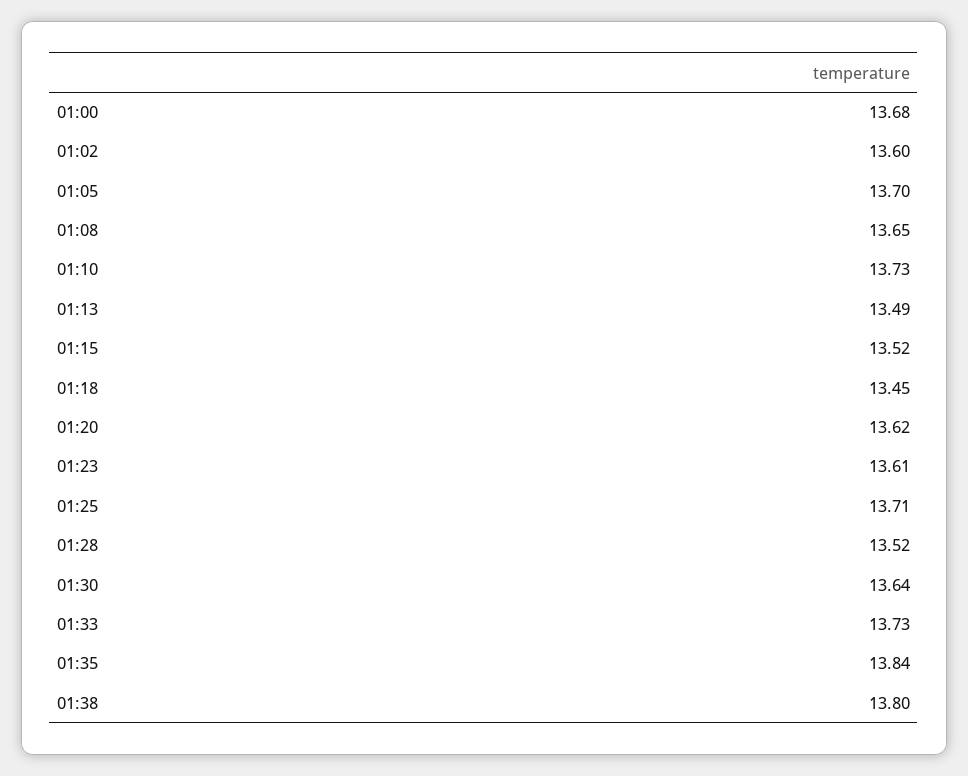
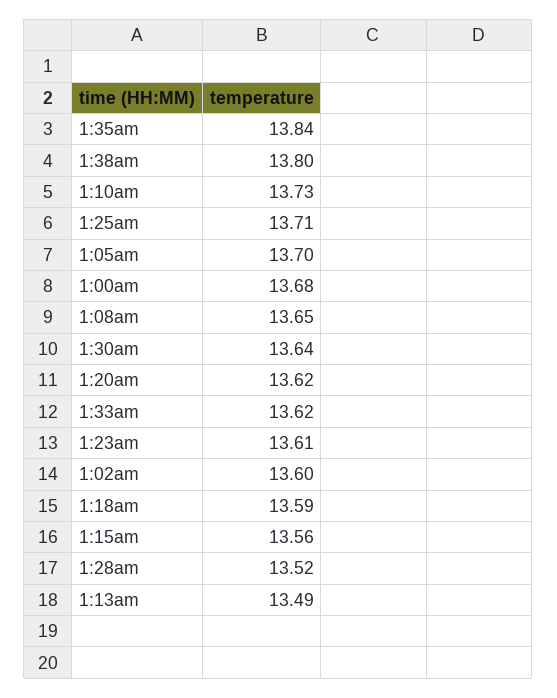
01:15: 13.52 -> 13.56
01:18: 13.45 -> 13.59
01:33: 13.73 -> 13.62

